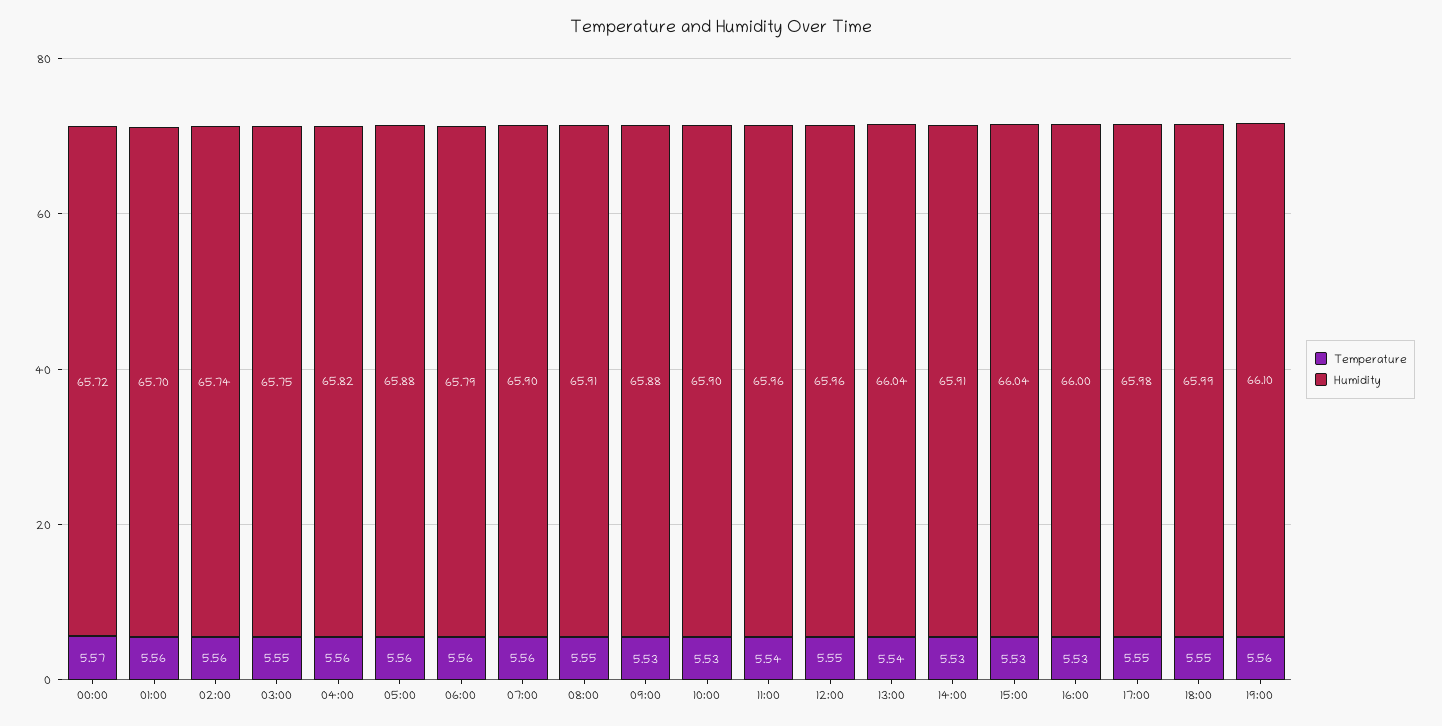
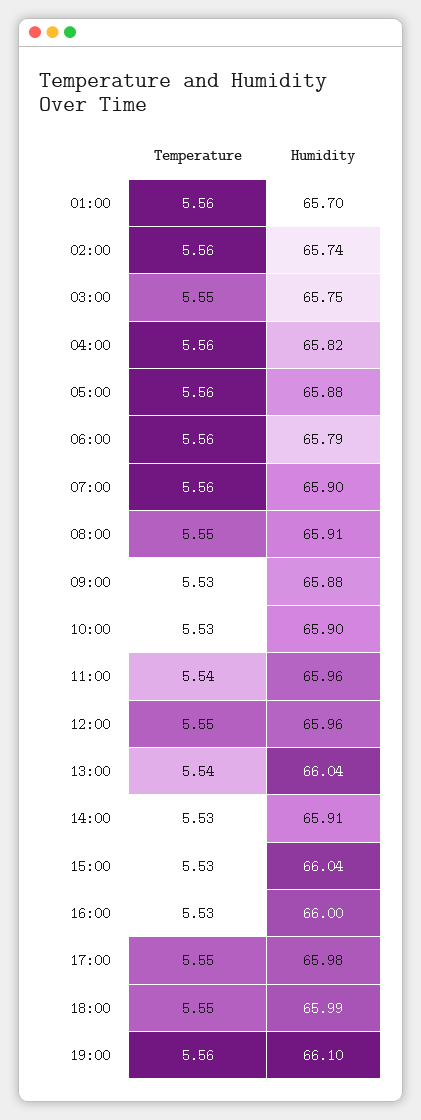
Temperature, 00:00: 5.57 -> none
Humidity, 00:00: 65.72 -> none

